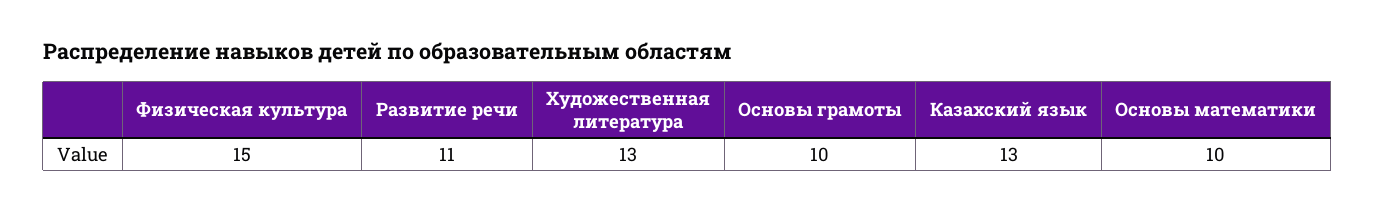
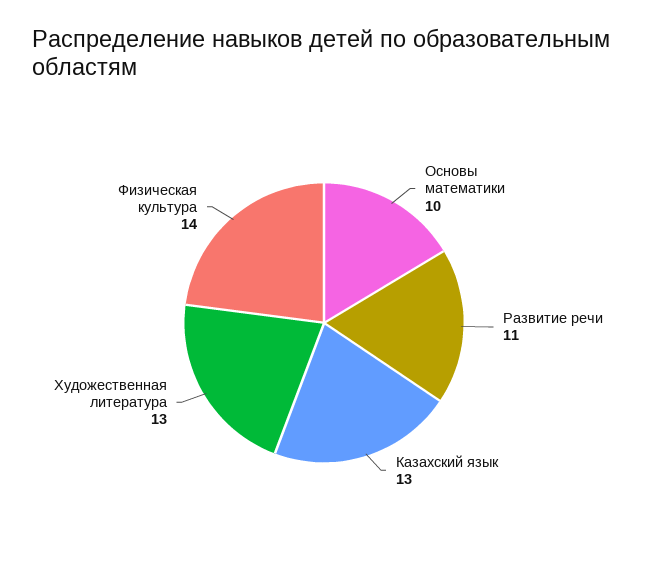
Физическая культура: 15 -> 14
Основы грамоты: 10 -> none

